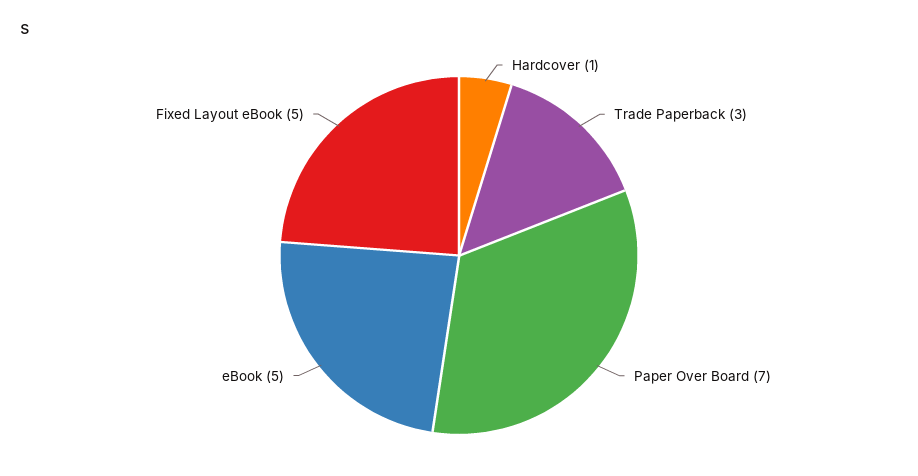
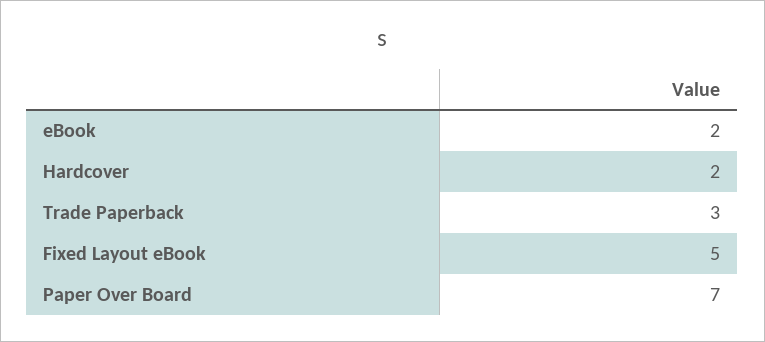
Hardcover: 1 -> 2
eBook: 5 -> 2

